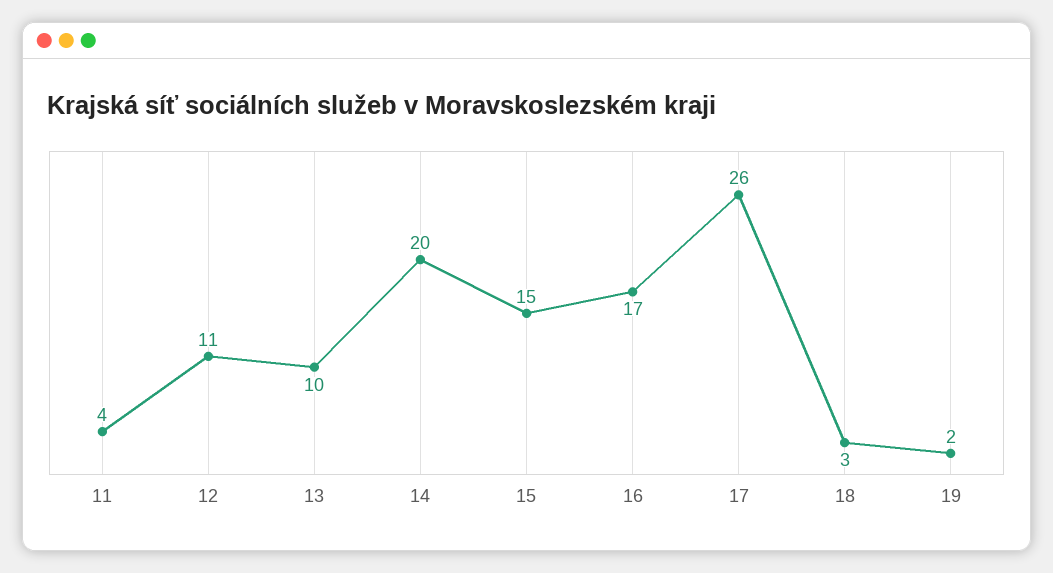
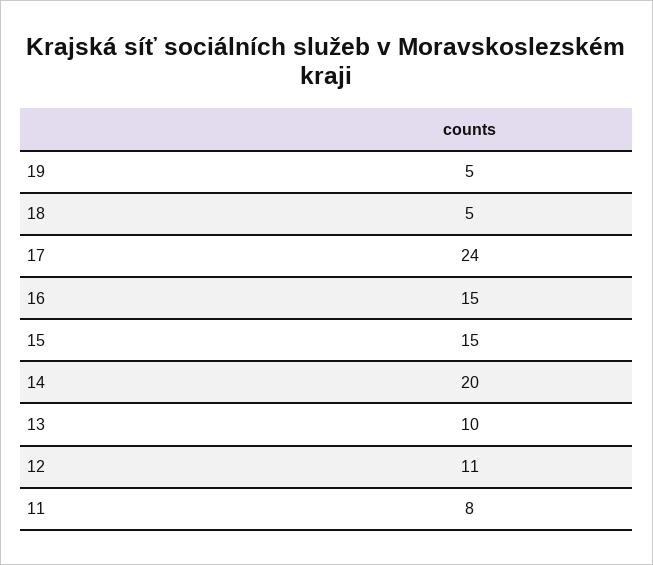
11: 4 -> 8
16: 17 -> 15
17: 26 -> 24
18: 3 -> 5
19: 2 -> 5

